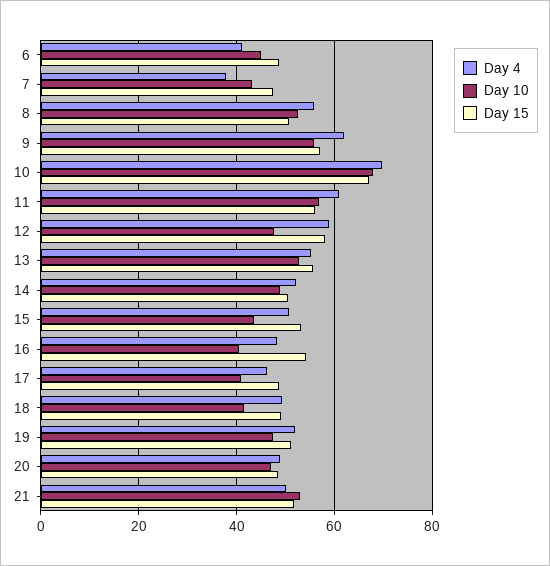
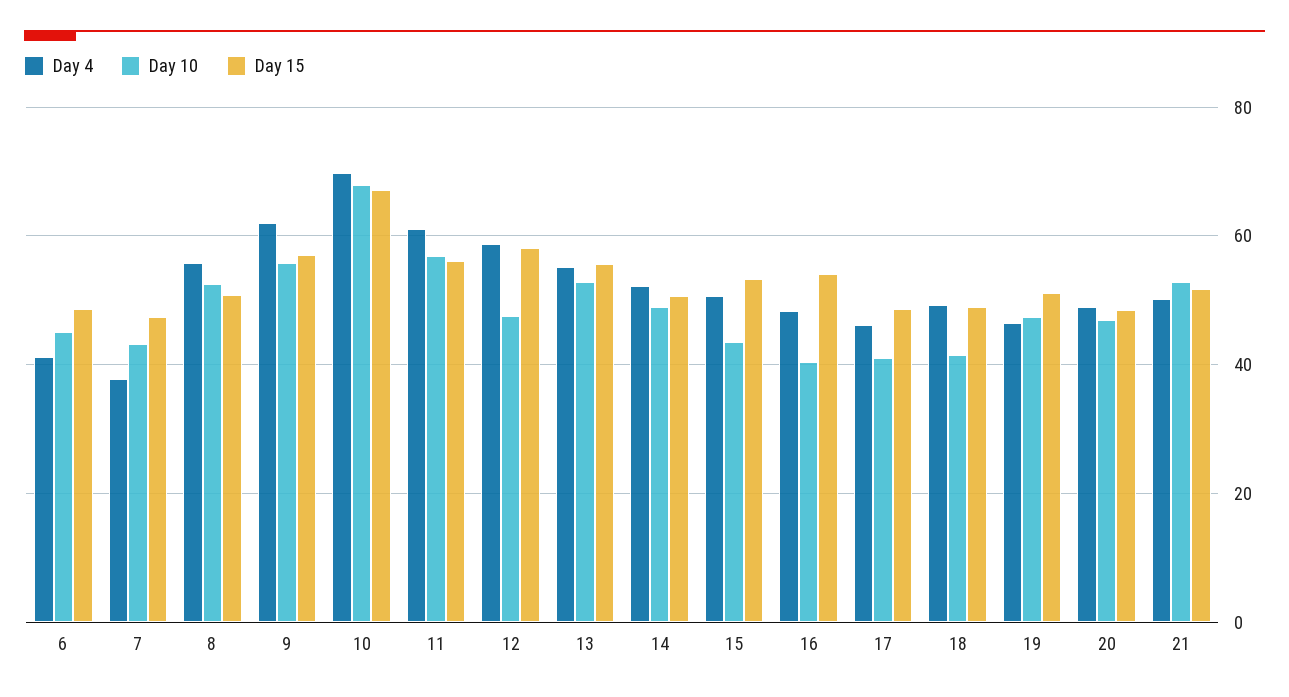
Day 4, 19: 52 -> 46

